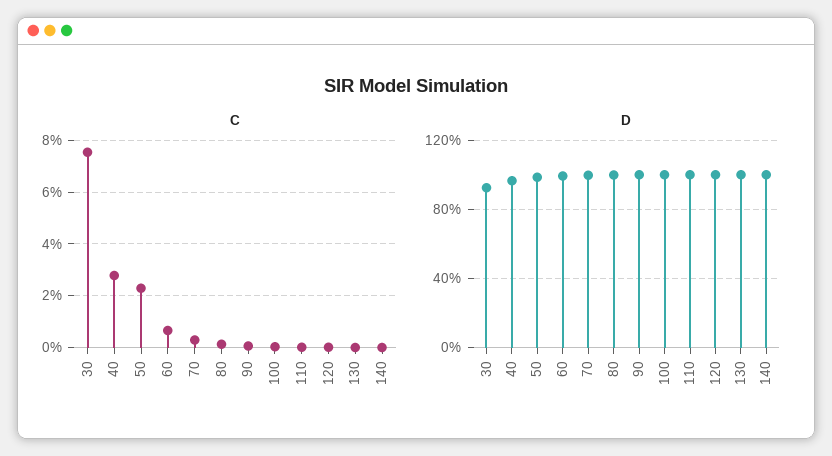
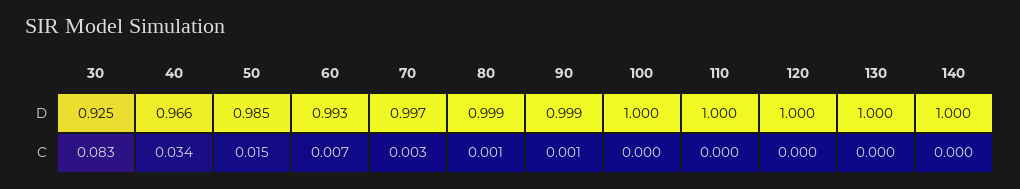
C, 30: 0.075 -> 0.083
C, 40: 0.0275 -> 0.034
C, 50: 0.0225 -> 0.015

